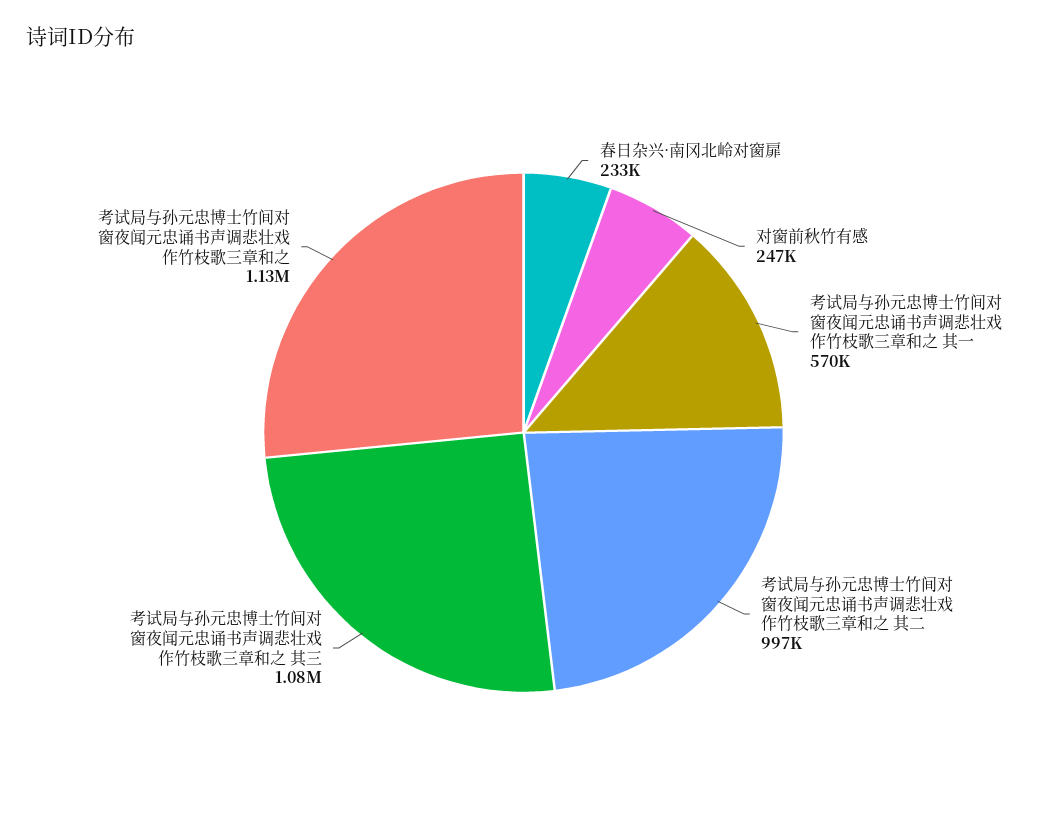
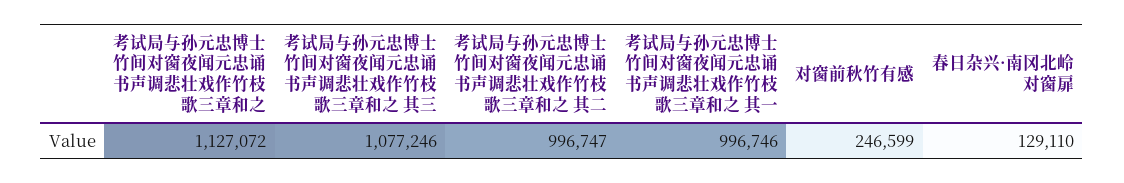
春日杂兴·南冈北岭对窗扉: 233000 -> 129110
考试局与孙元忠博士竹间对窗夜闻元忠诵书声调悲壮戏作竹枝歌三章和之 其一: 570000 -> 996746

